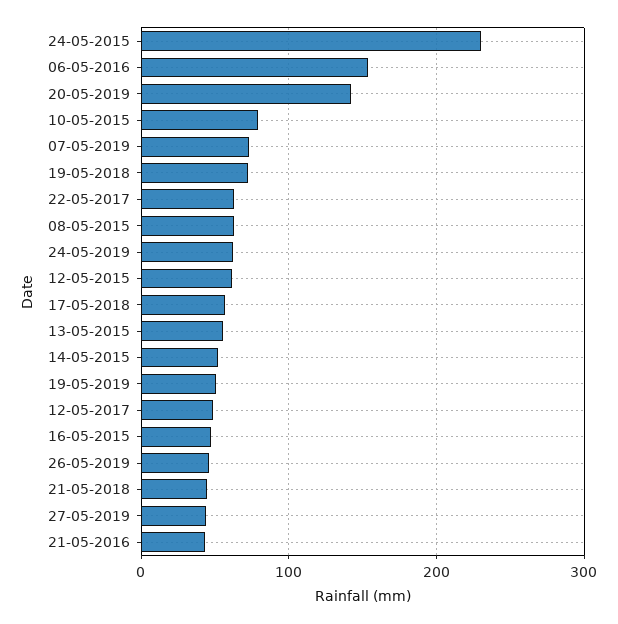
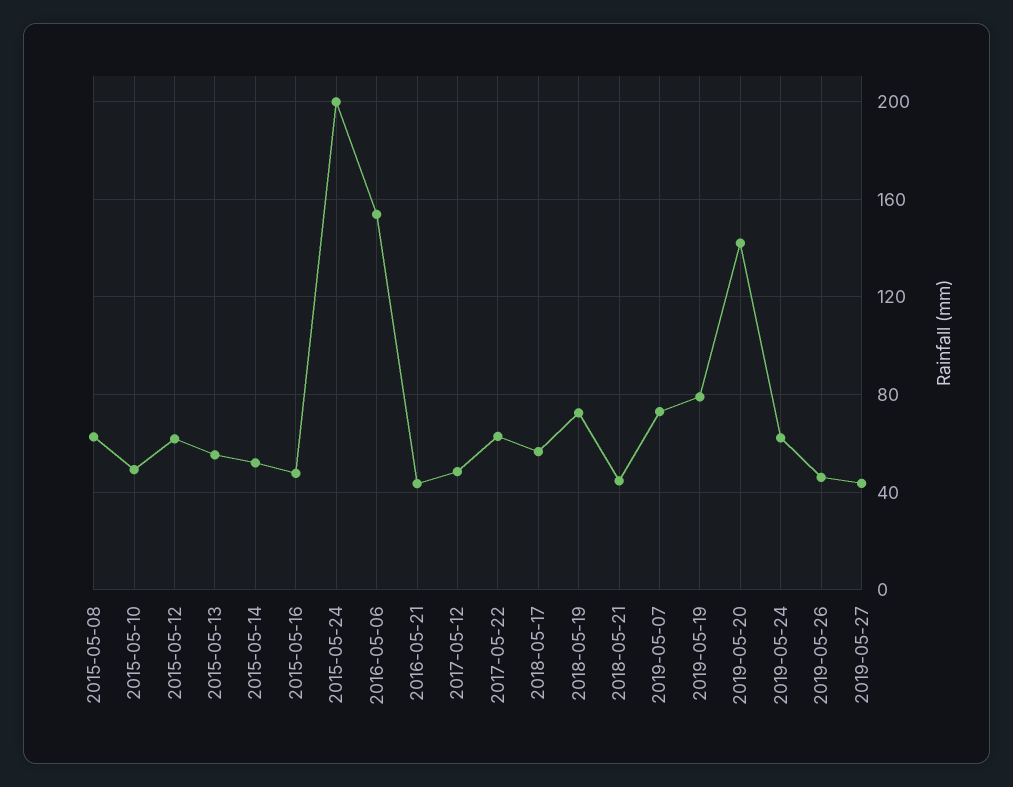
24-05-2015: 230 -> 200
10-05-2015: 80 -> 50
19-05-2019: 50 -> 80

